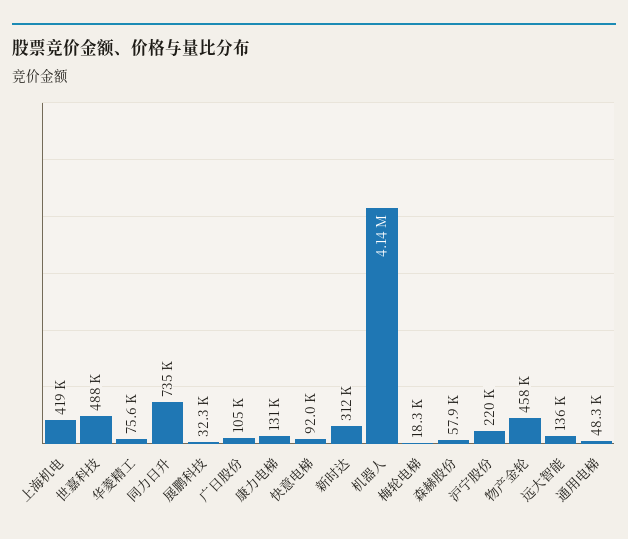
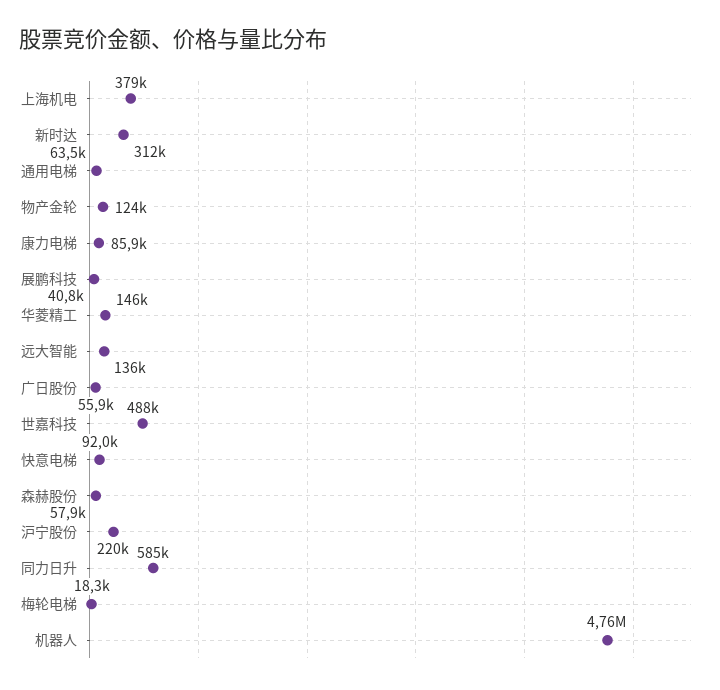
上海机电: 419000 -> 379000
华菱精工: 75600 -> 146000
同力日升: 735000 -> 585000
展鹏科技: 32300 -> 40800
广日股份: 105000 -> 55900
康力电梯: 131000 -> 85900
机器人: 4140000 -> 4760000
物产金轮: 458000 -> 124000
通用电梯: 48300 -> 63500

